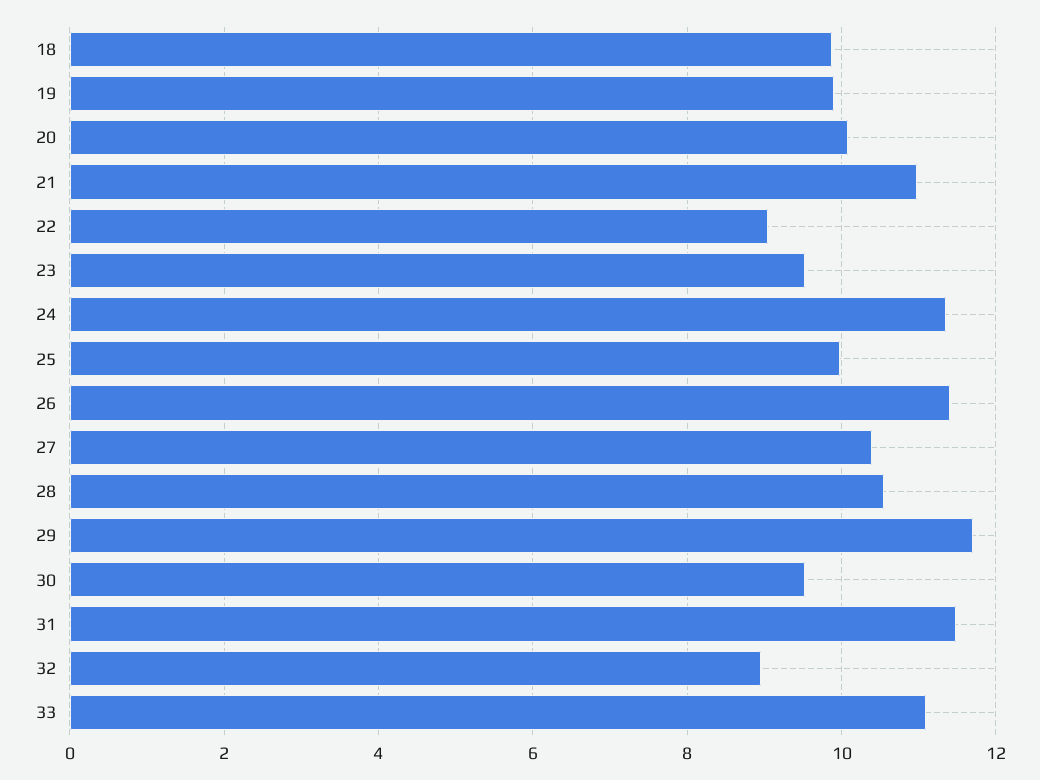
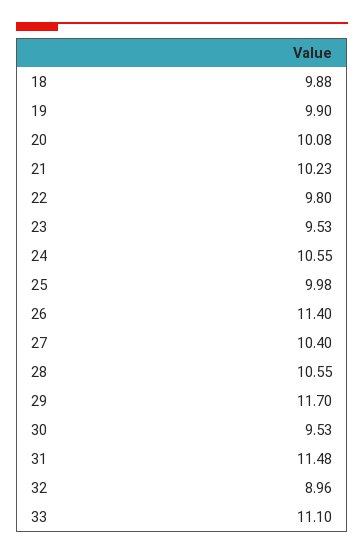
21: 11 -> 10.23
22: 9 -> 9.8
24: 11.4 -> 10.55

